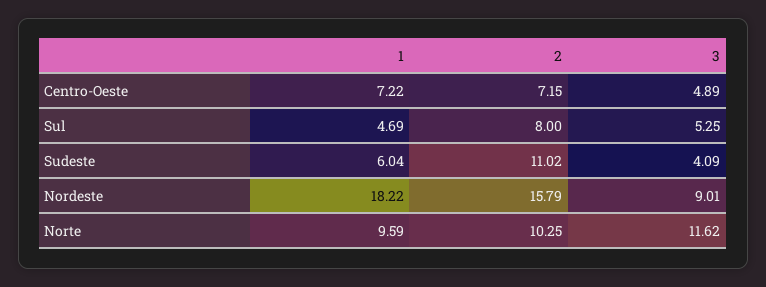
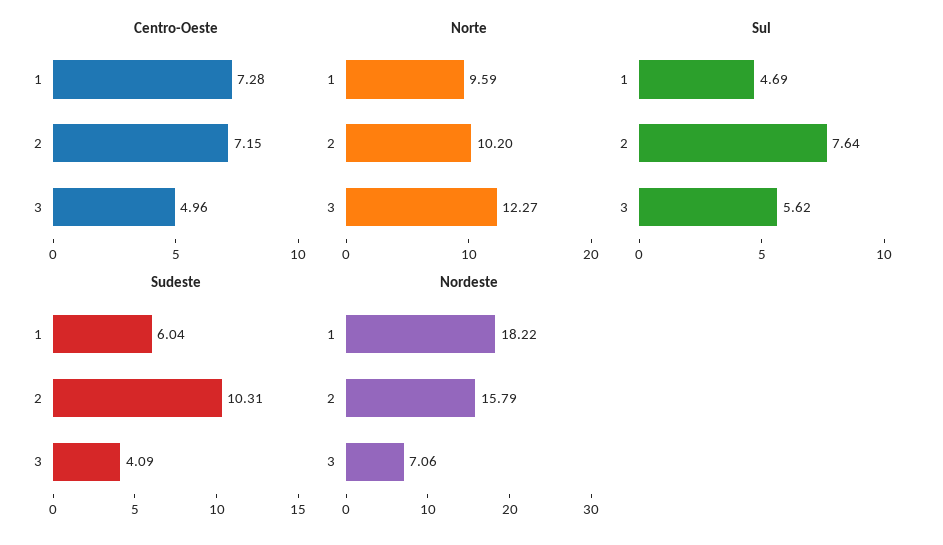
Centro-Oeste, 1: 7.22 -> 7.28
Centro-Oeste, 3: 4.89 -> 4.96
Sul, 2: 8 -> 7.64
Sul, 3: 5.25 -> 5.62
Sudeste, 2: 11.02 -> 10.31
Nordeste, 3: 9.01 -> 7.06
Norte, 2: 10.25 -> 10.2
Norte, 3: 11.62 -> 12.27

